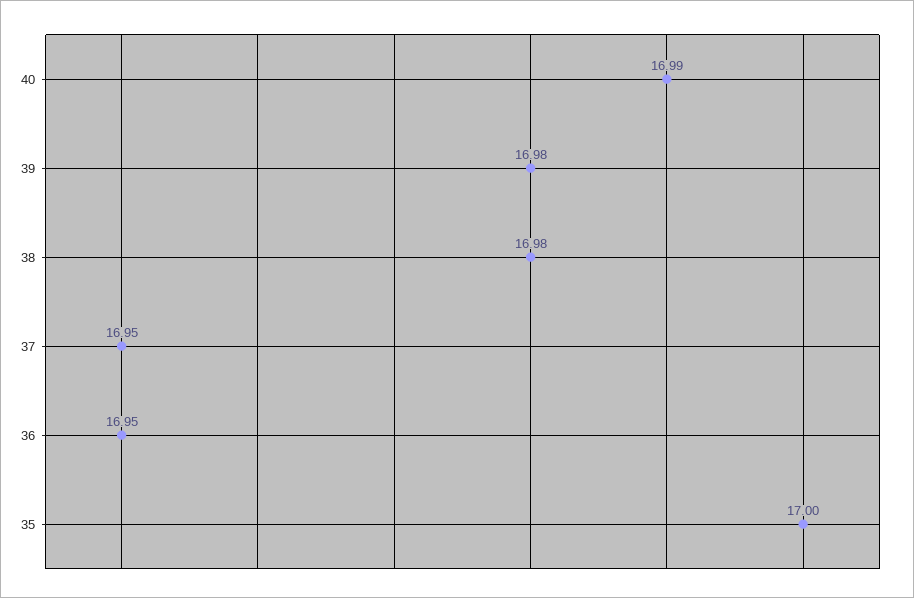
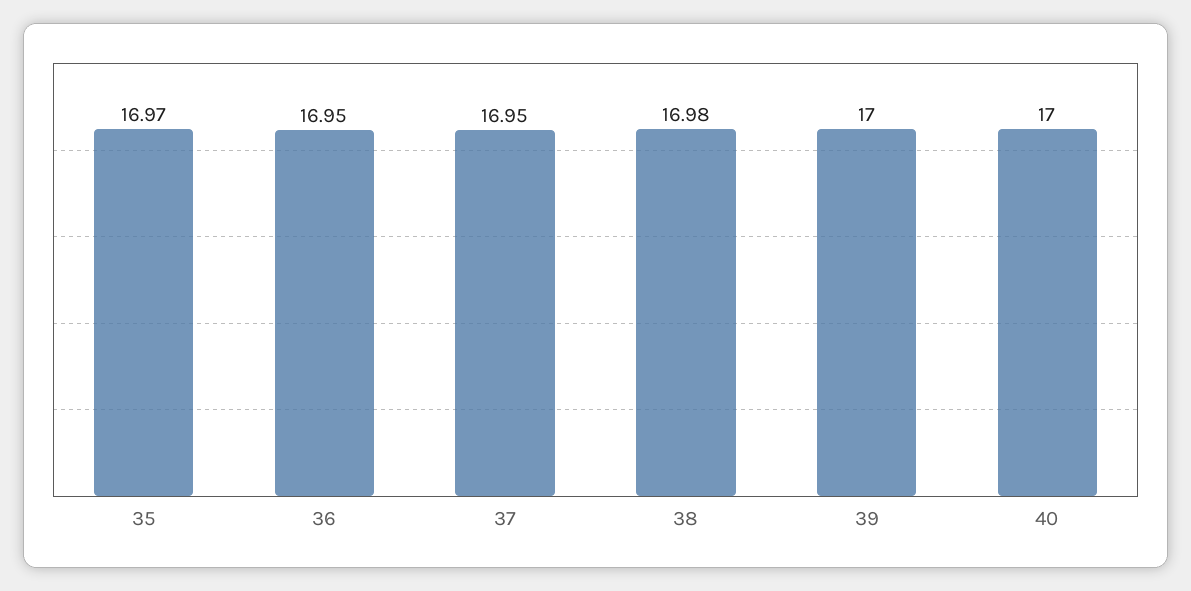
40: 16.99 -> 17
39: 16.98 -> 17
35: 17 -> 16.97

